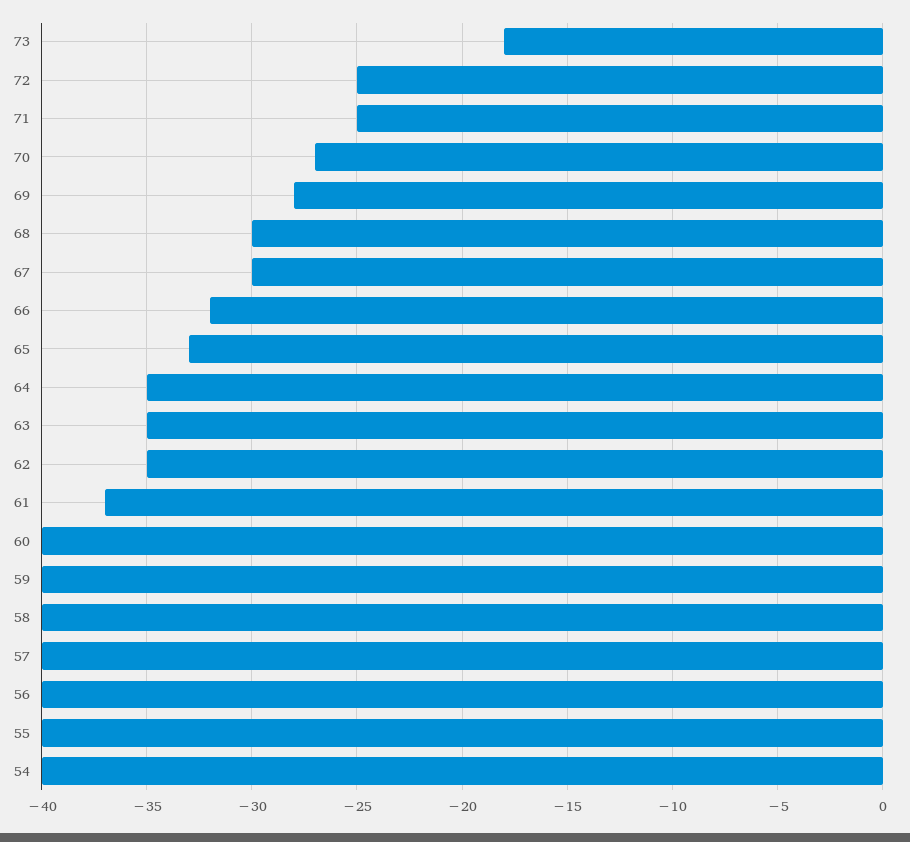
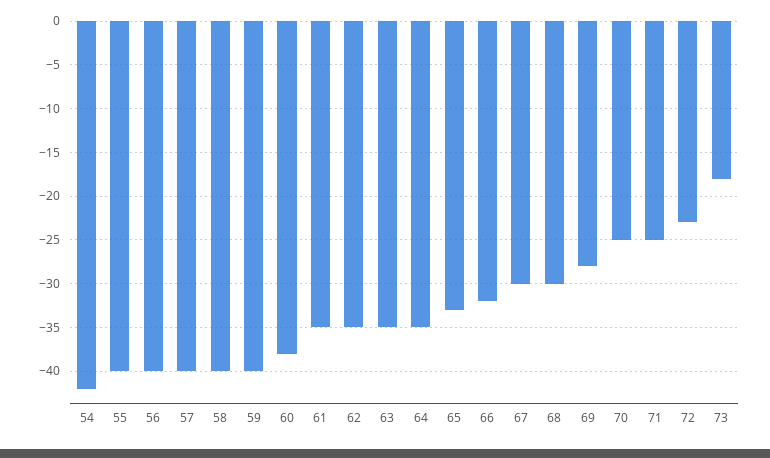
72: -25 -> -23
70: -27 -> -25
61: -37 -> -35
60: -40 -> -38
54: -40 -> -42

